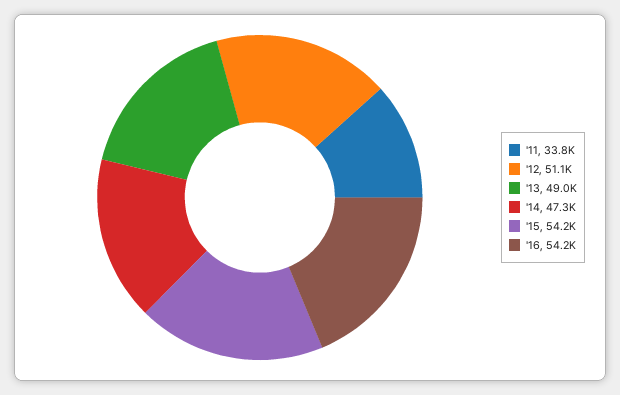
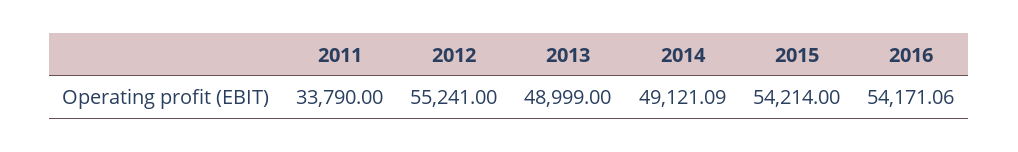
'12: 51100 -> 55241
'14: 47300 -> 49121.09

